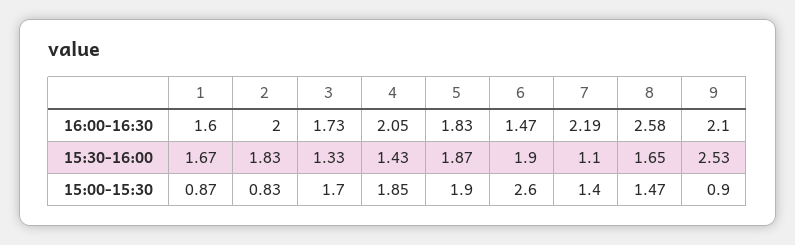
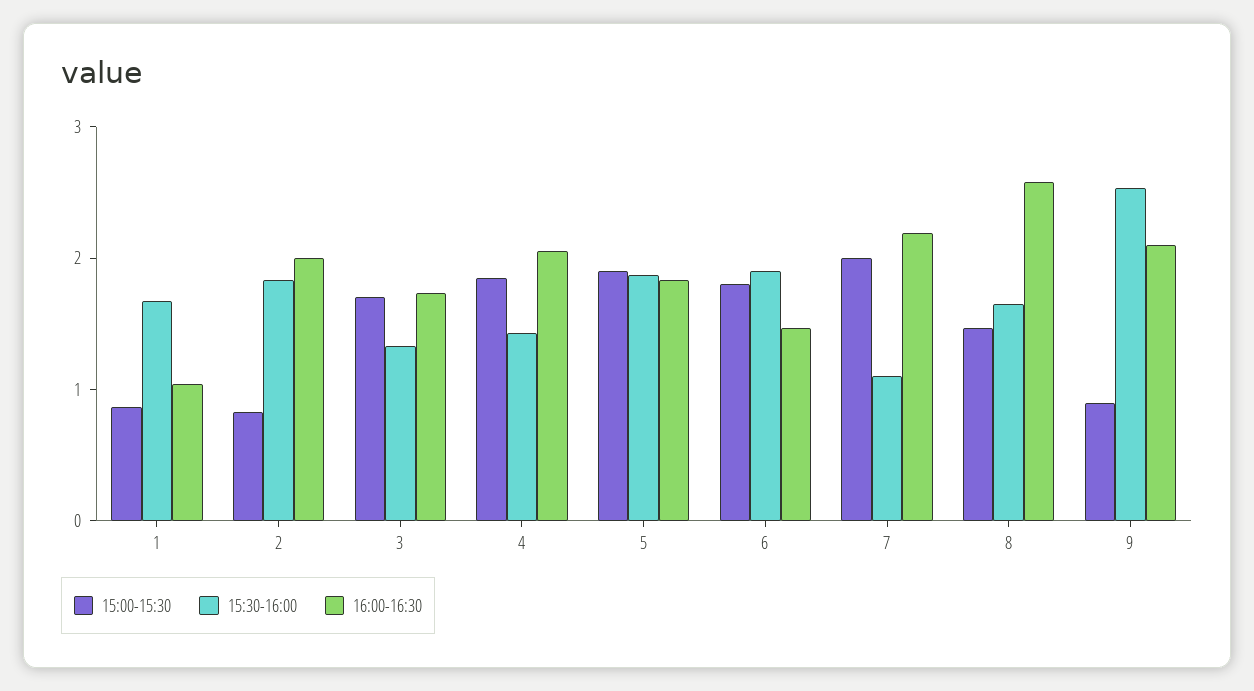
16:00-16:30, 1: 1.6 -> 1
15:00-15:30, 6: 2.6 -> 1.8
15:00-15:30, 7: 1.4 -> 2

